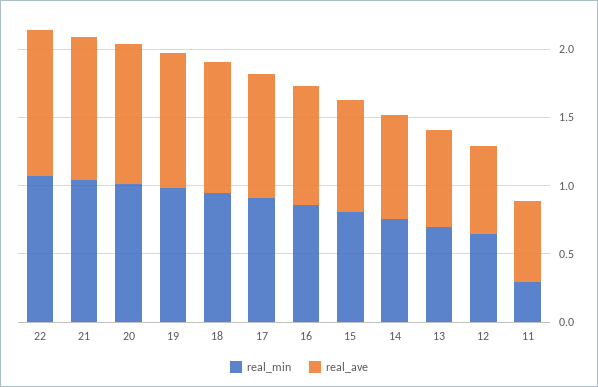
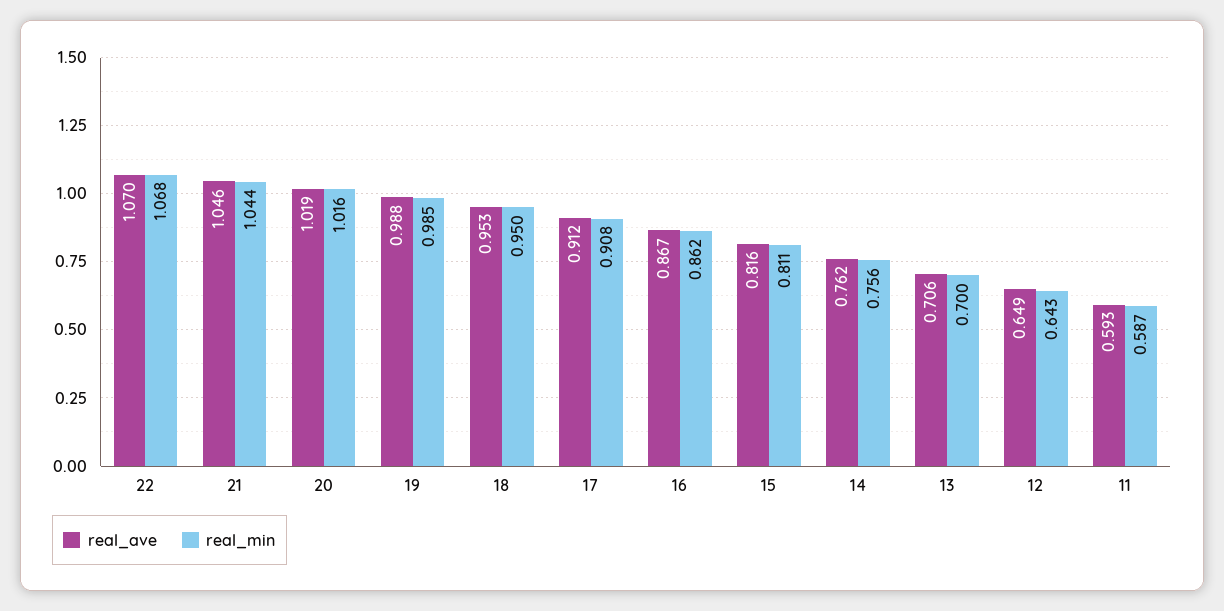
real_min, 11: 0.3 -> 0.587

